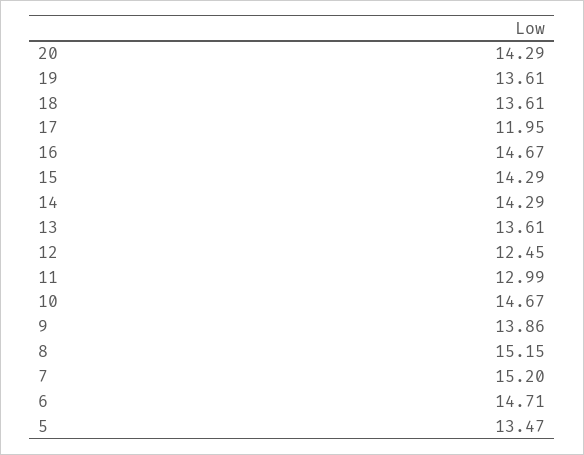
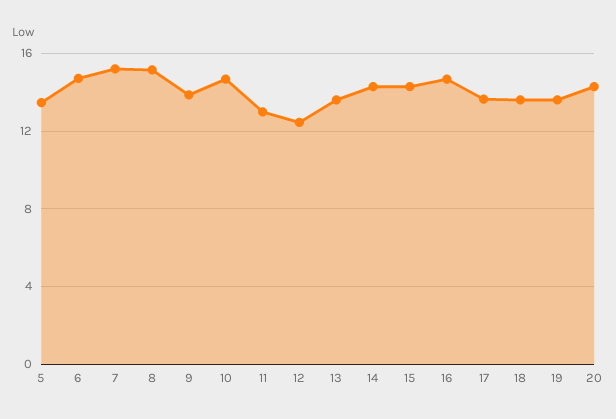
17: 11.95 -> 13.5

